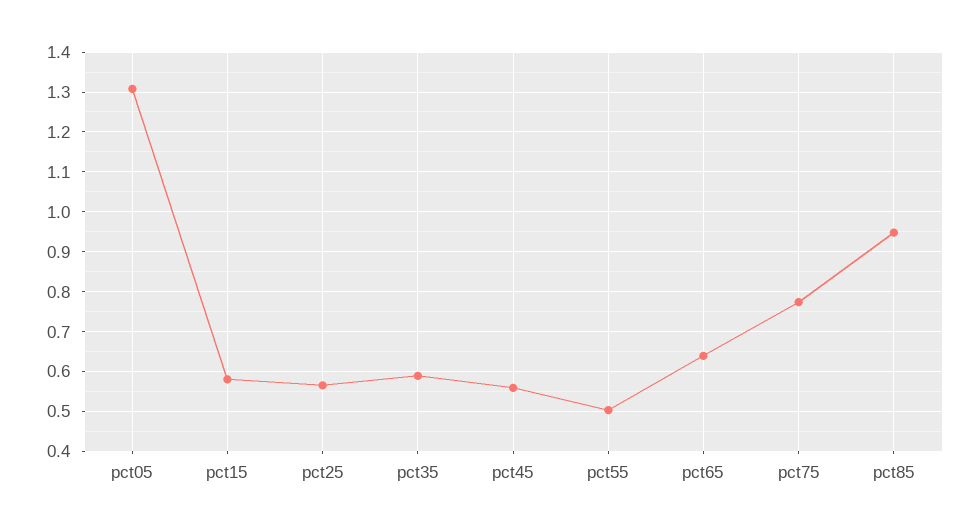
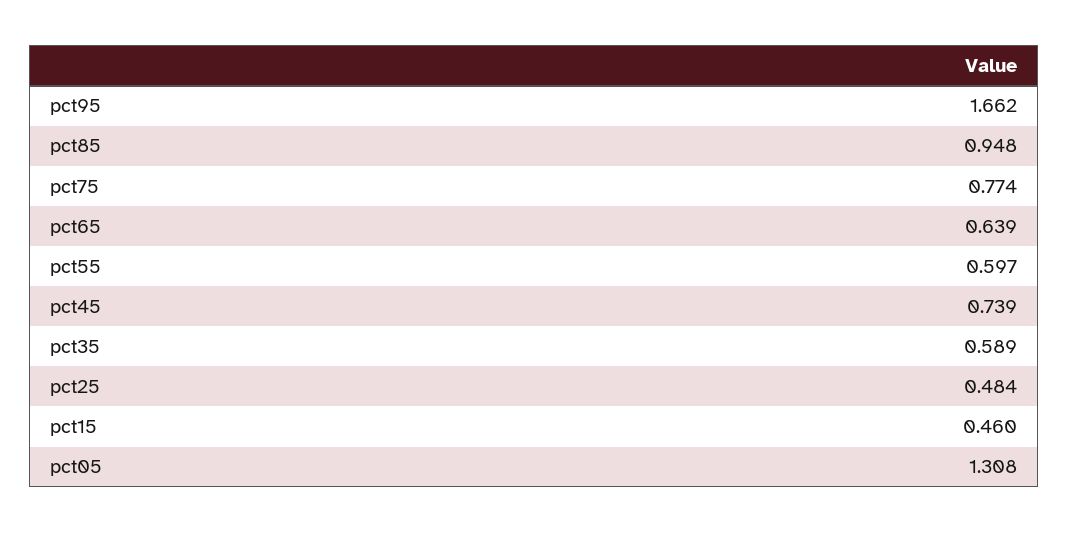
pct15: 0.58 -> 0.46
pct25: 0.56 -> 0.484
pct45: 0.56 -> 0.739
pct55: 0.5 -> 0.597
pct95: none -> 1.662

